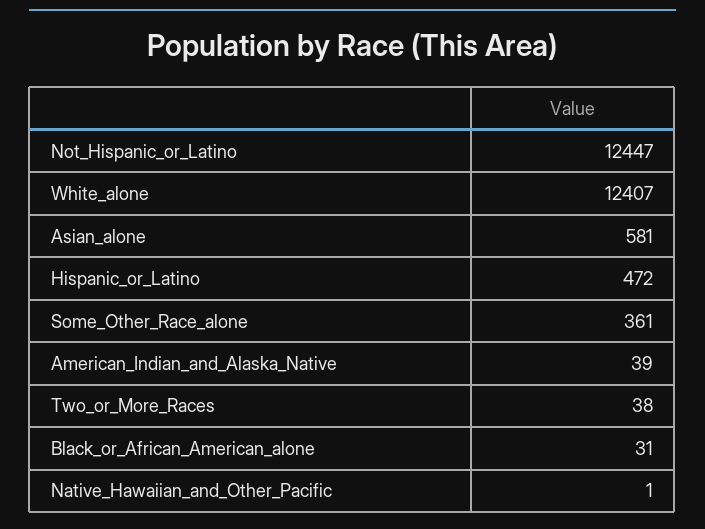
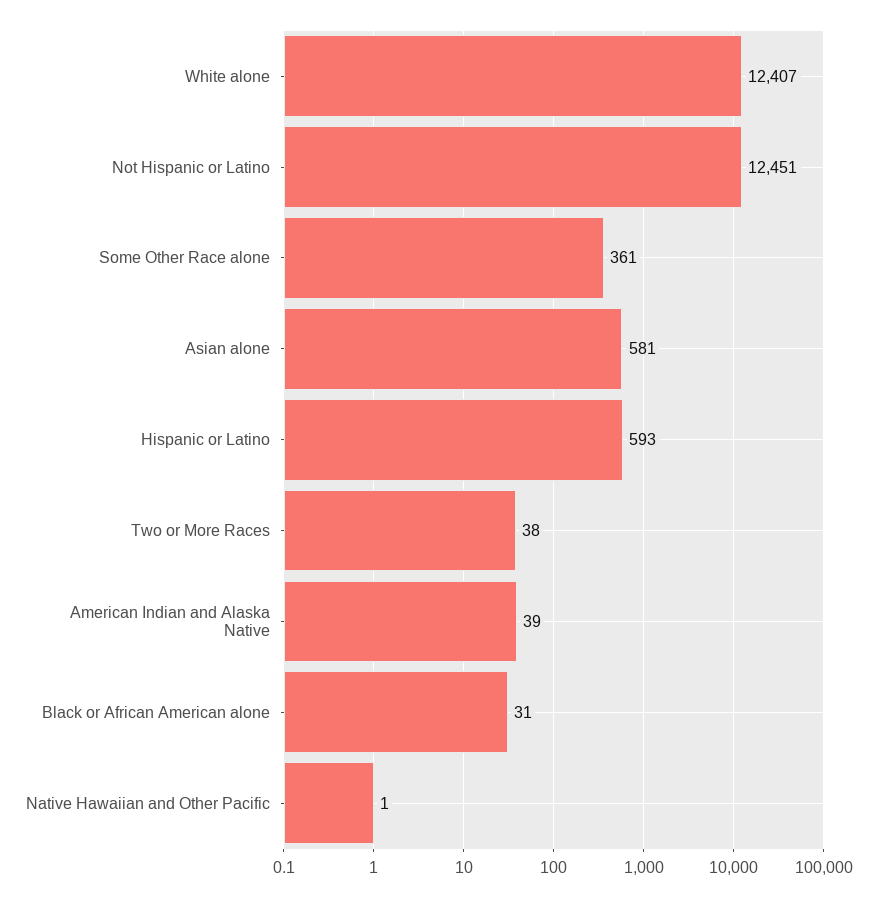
Not_Hispanic_or_Latino: 12447 -> 12451
Hispanic_or_Latino: 472 -> 593

